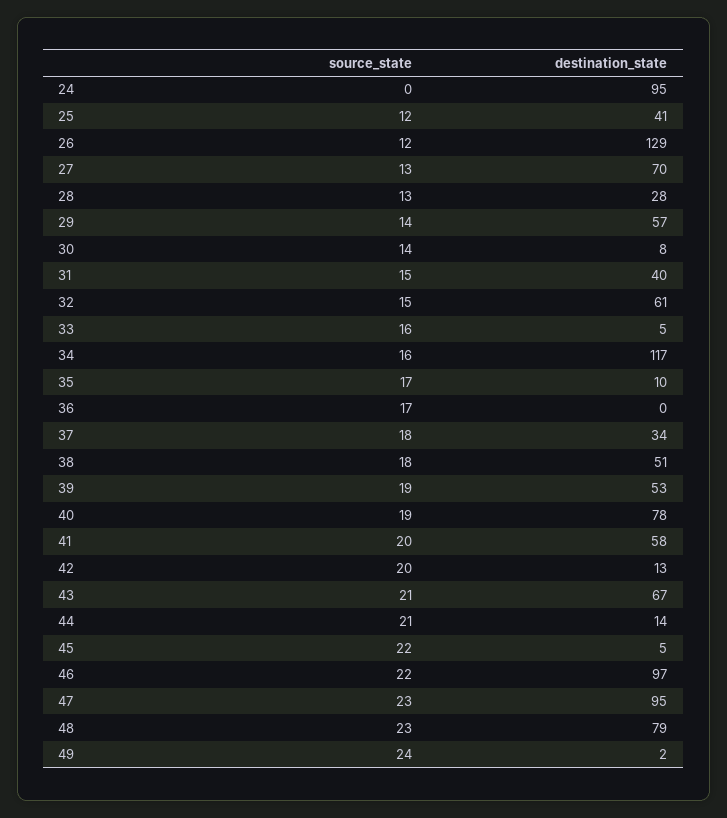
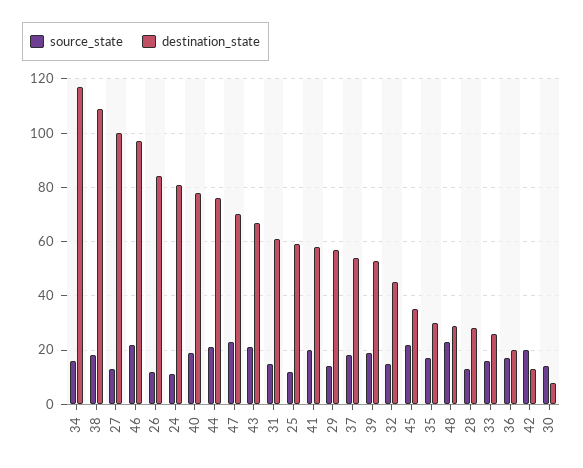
source_state, 24: 0 -> 10
destination_state, 24: 95 -> 80
destination_state, 25: 41 -> 60
destination_state, 26: 129 -> 85
destination_state, 27: 70 -> 100
destination_state, 31: 40 -> 60
destination_state, 32: 61 -> 45
destination_state, 33: 5 -> 25
destination_state, 35: 10 -> 30
destination_state, 36: 0 -> 20
destination_state, 37: 34 -> 55
destination_state, 38: 51 -> 110
destination_state, 44: 14 -> 75
destination_state, 45: 5 -> 35
destination_state, 47: 95 -> 70
destination_state, 48: 79 -> 30
source_state, 49: 24 -> none
destination_state, 49: 2 -> none

